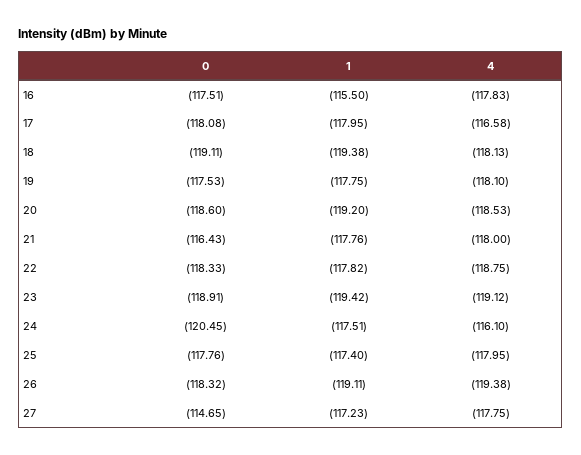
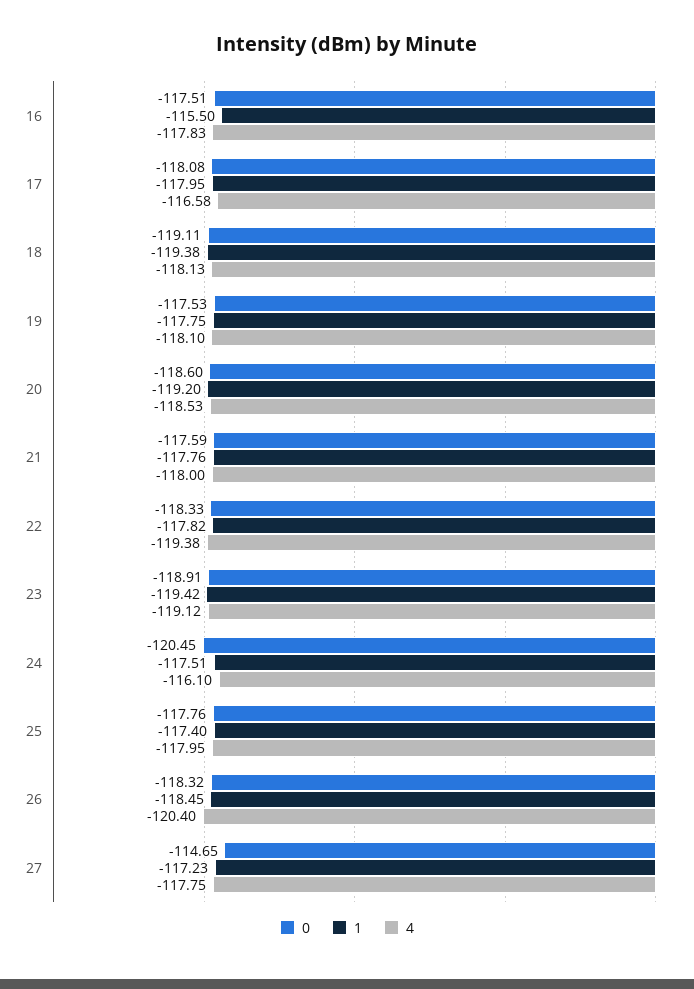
0, 21: -116.43 -> -117.59
4, 22: -118.75 -> -119.38
1, 26: -119.11 -> -118.45
4, 26: -119.38 -> -120.4

